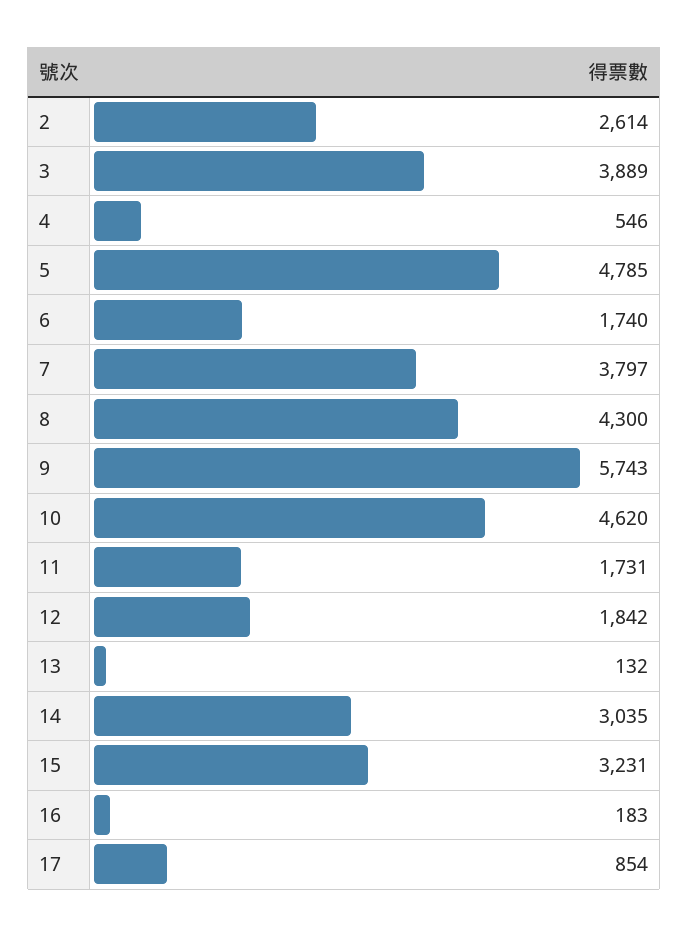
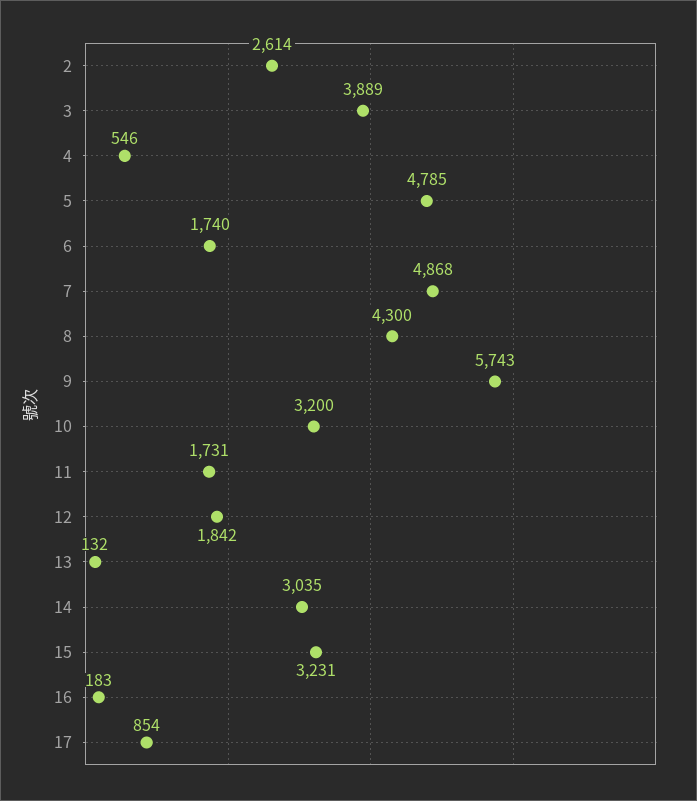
7: 3797 -> 4868
10: 4620 -> 3200

